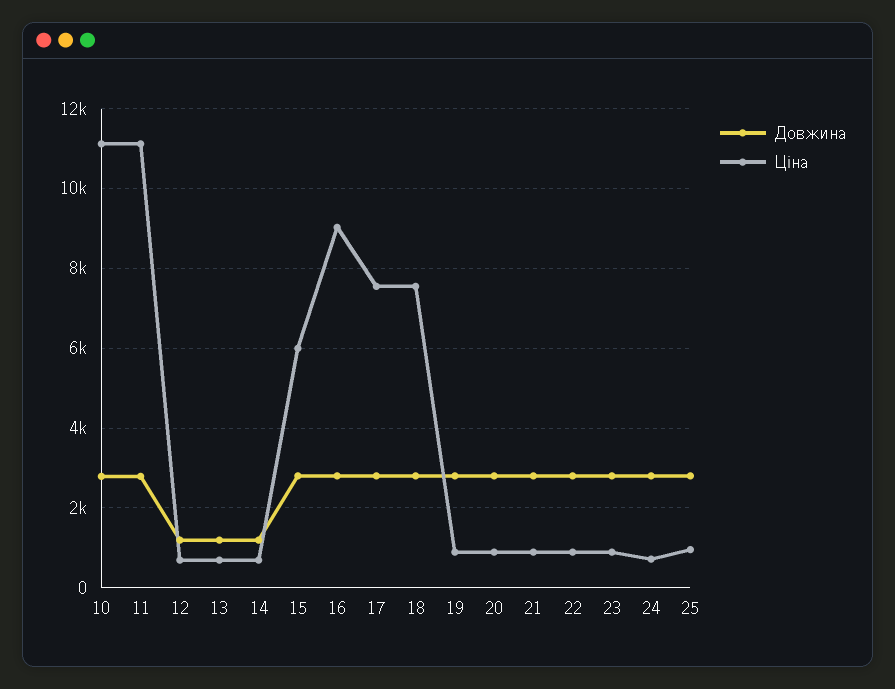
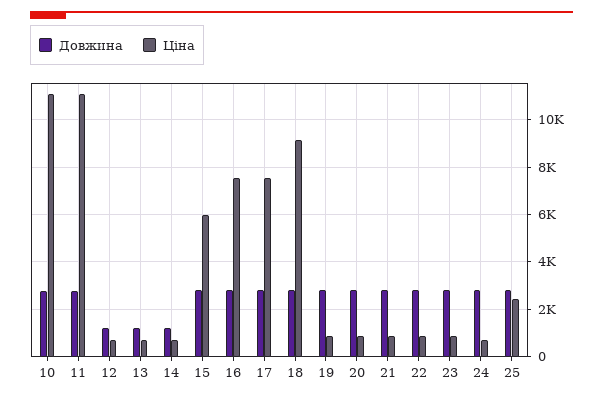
Ціна, 16: 9000 -> 7500
Ціна, 18: 7600 -> 9000
Ціна, 25: 1000 -> 2500

